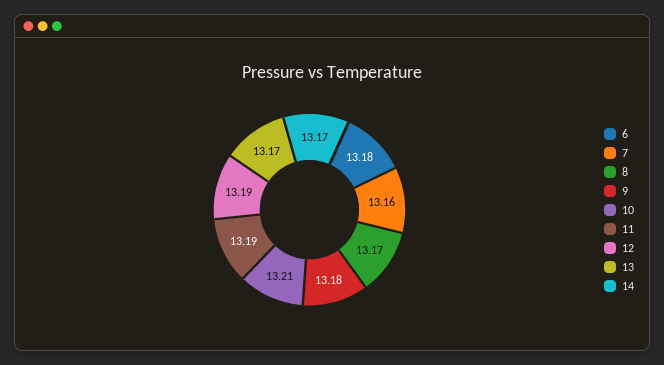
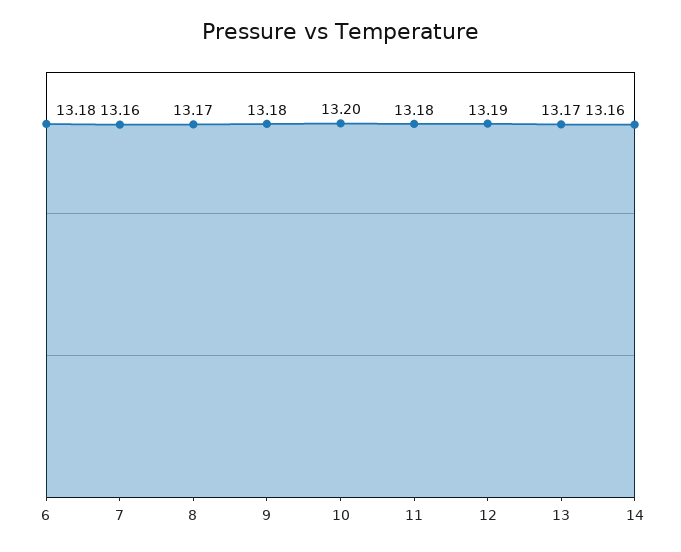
10: 13.21 -> 13.2
11: 13.19 -> 13.18
14: 13.17 -> 13.16

